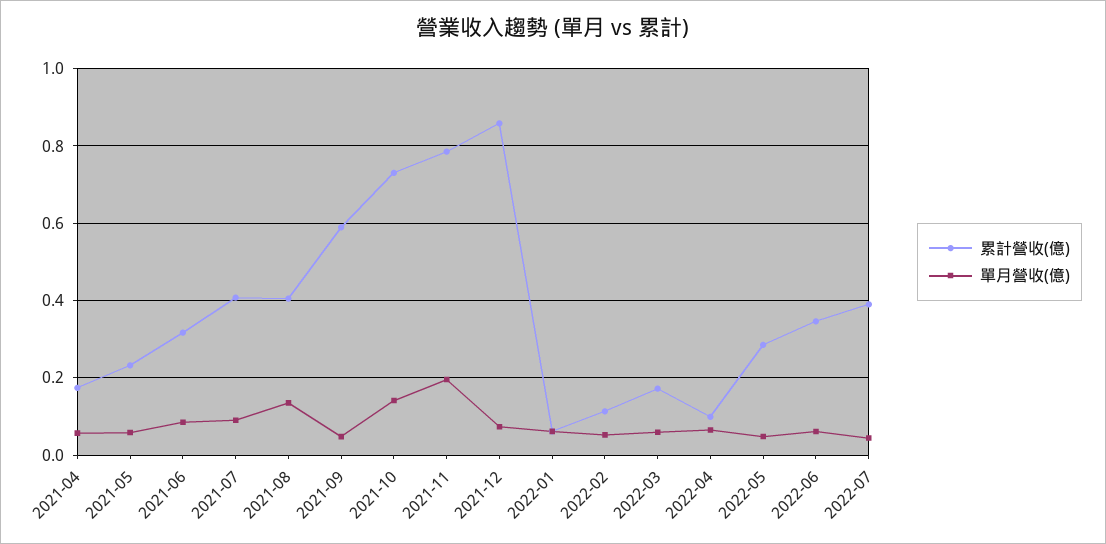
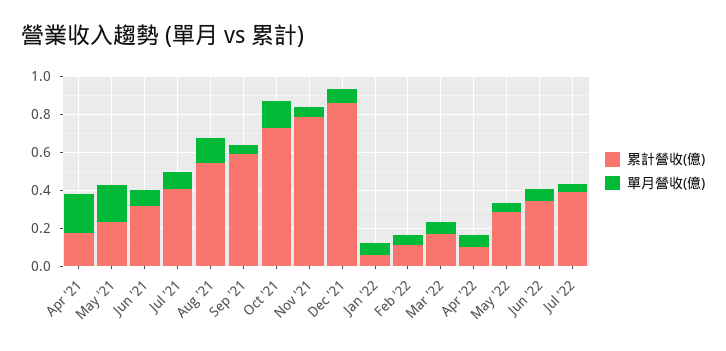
單月營收(億), 2021-04: 0.06 -> 0.2
單月營收(億), 2021-05: 0.06 -> 0.2
累計營收(億), 2021-08: 0.4 -> 0.55
單月營收(億), 2021-11: 0.2 -> 0.05

